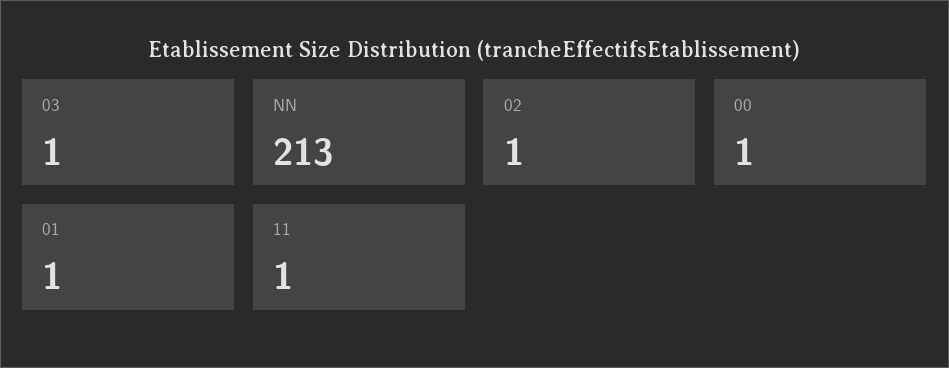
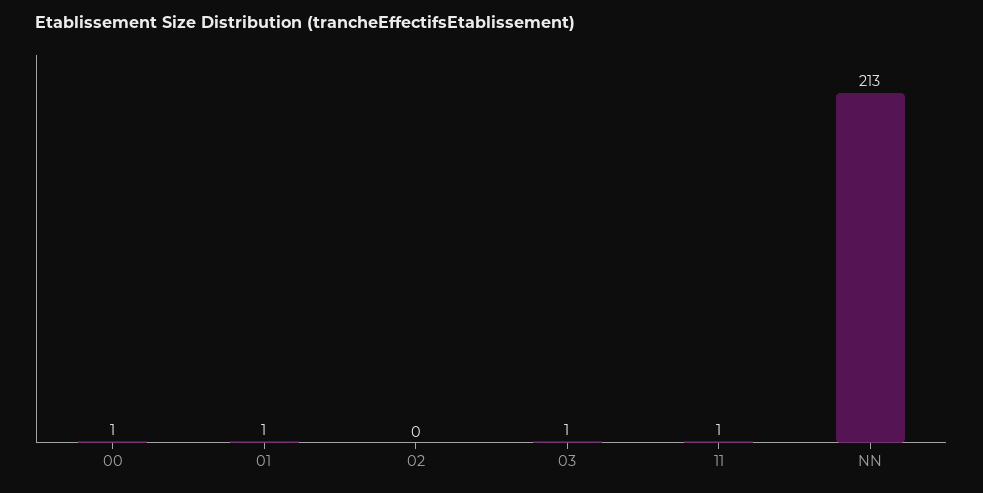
02: 1 -> 0

